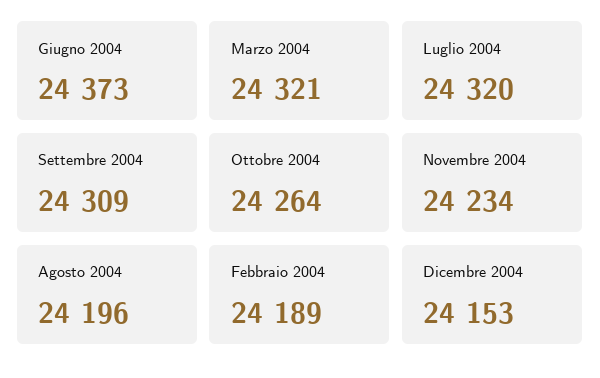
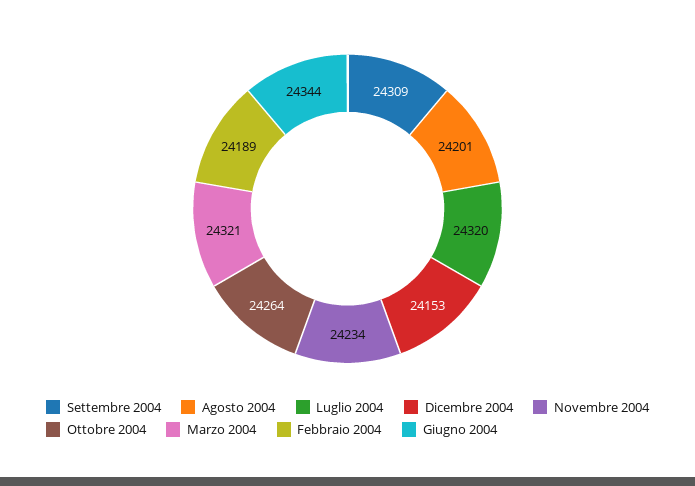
Giugno 2004: 24373 -> 24344
Agosto 2004: 24196 -> 24201

